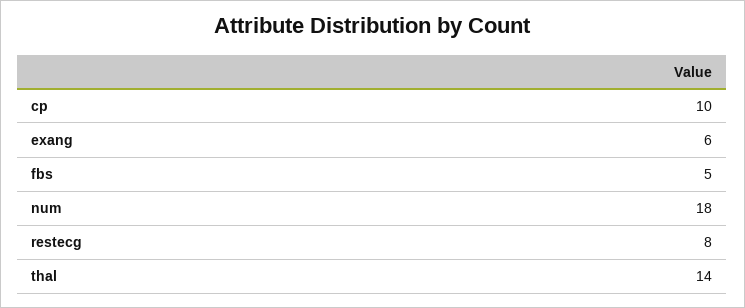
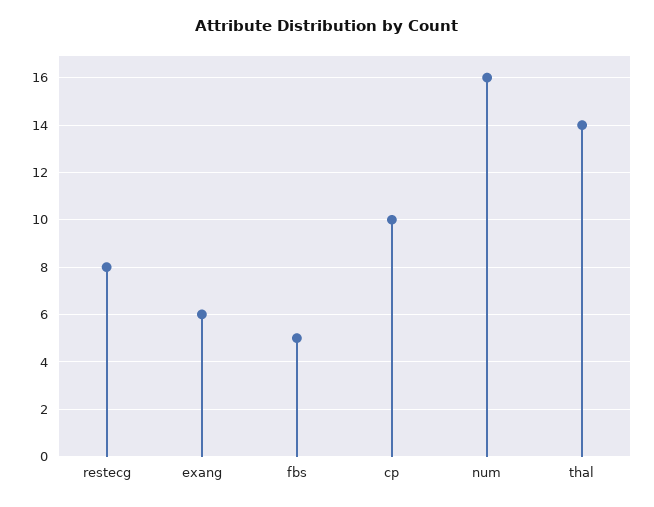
num: 18 -> 16

